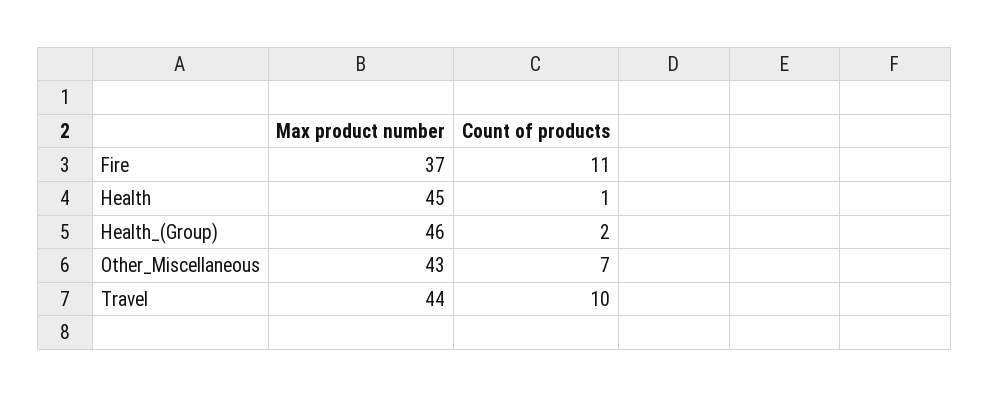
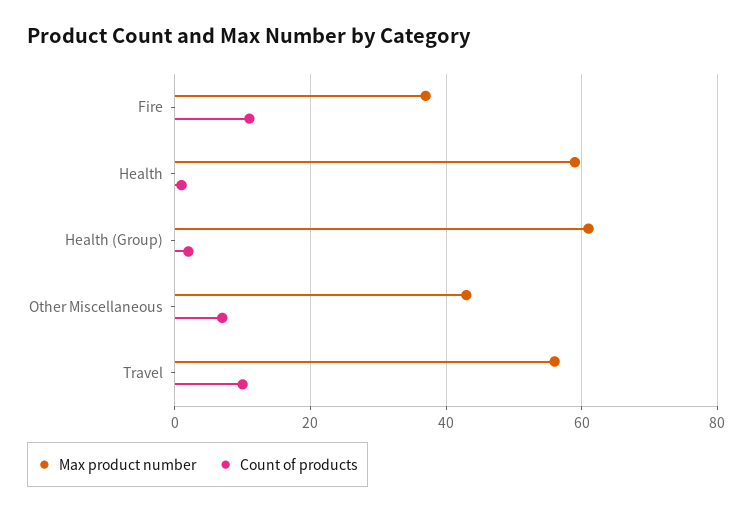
Max product number, Health: 45 -> 60
Max product number, Health_(Group): 46 -> 60
Max product number, Travel: 44 -> 55

